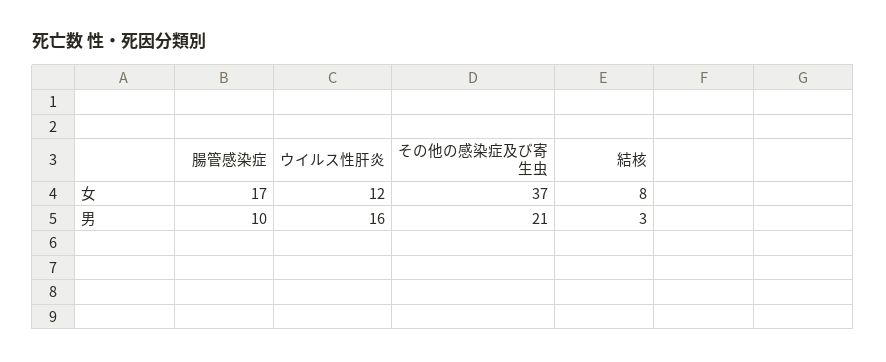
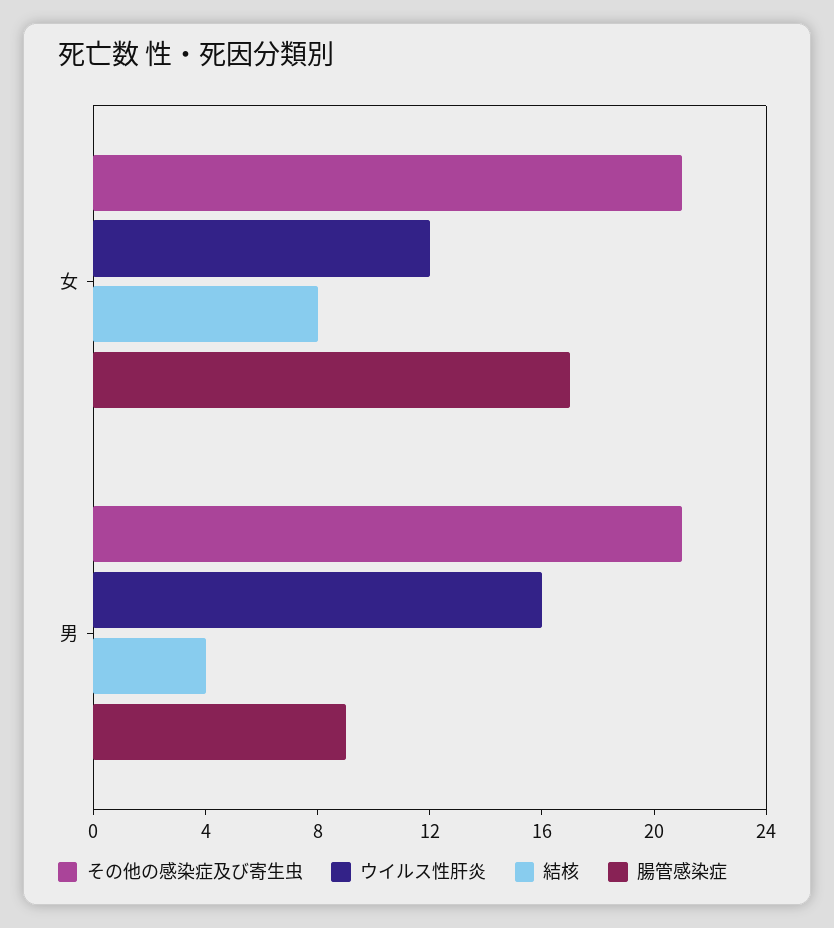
その他の感染症及び寄生虫, 女: 37 -> 21
腸管感染症, 男: 10 -> 9
結核, 男: 3 -> 4

